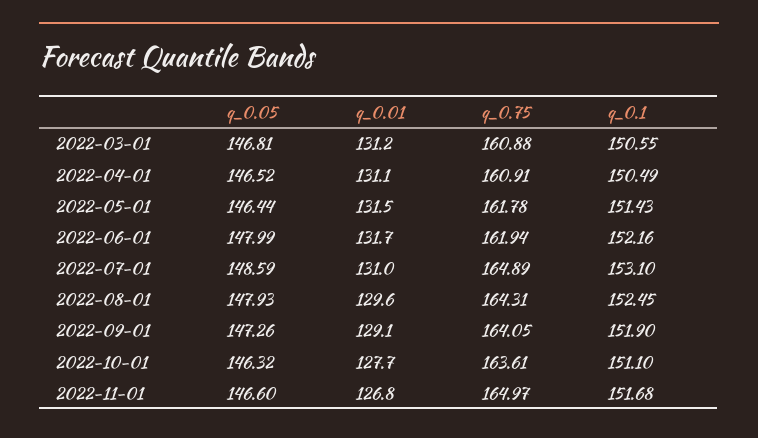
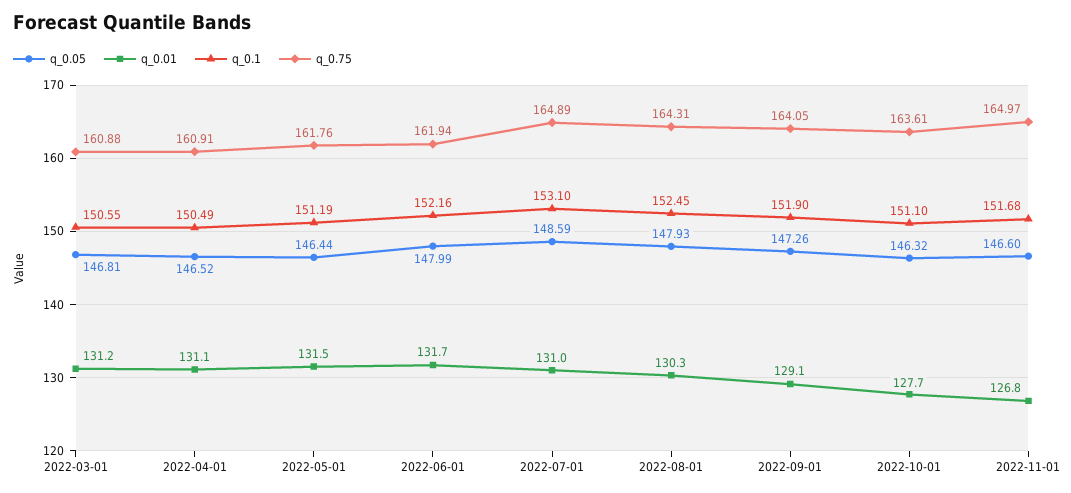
q_0.75, 2022-05-01: 161.78 -> 161.76
q_0.1, 2022-05-01: 151.43 -> 151.19
q_0.01, 2022-08-01: 129.6 -> 130.3

